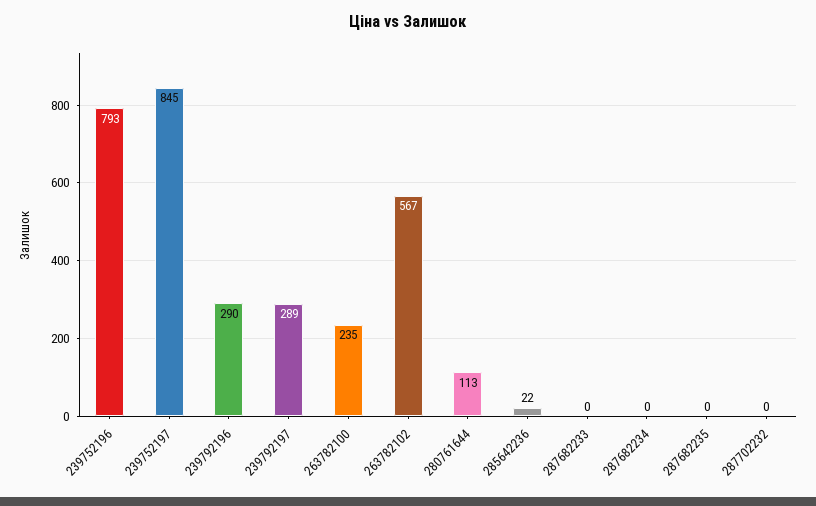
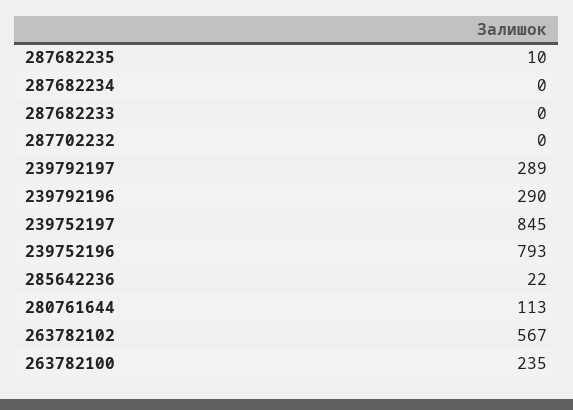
287682235: 0 -> 10

